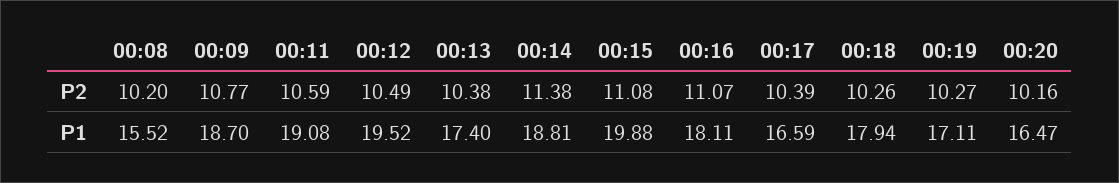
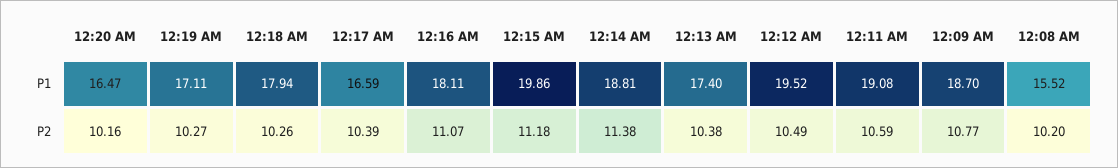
00:15, P2: 11.08 -> 11.18
00:15, P1: 19.88 -> 19.86

